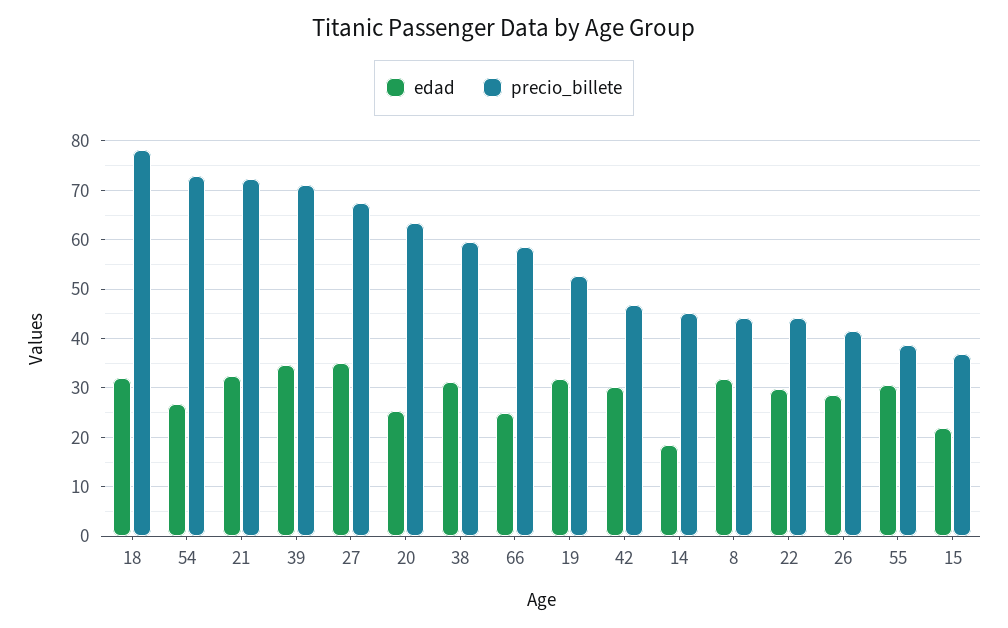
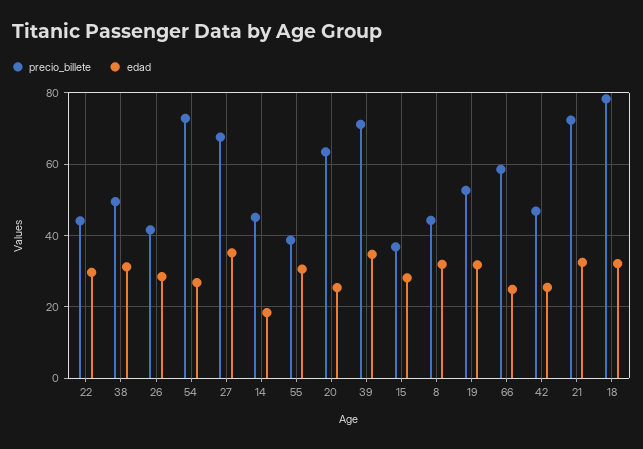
precio_billete, 38: 60 -> 50
edad, 42: 30 -> 26
edad, 15: 22 -> 28

